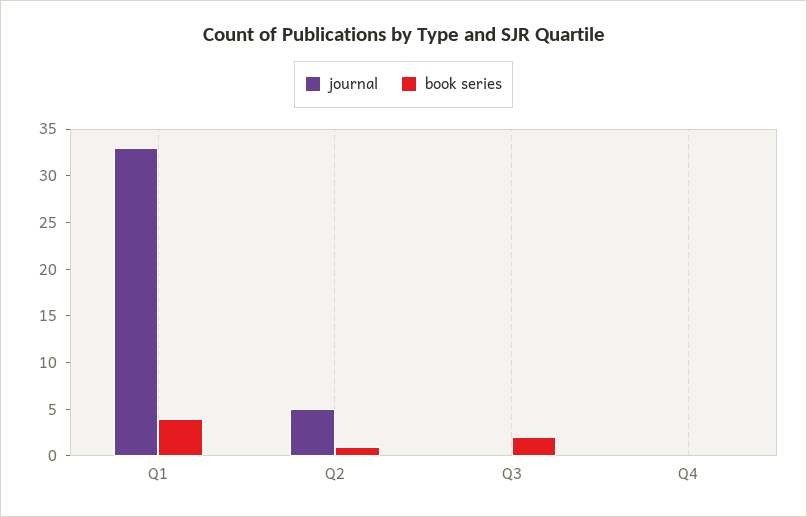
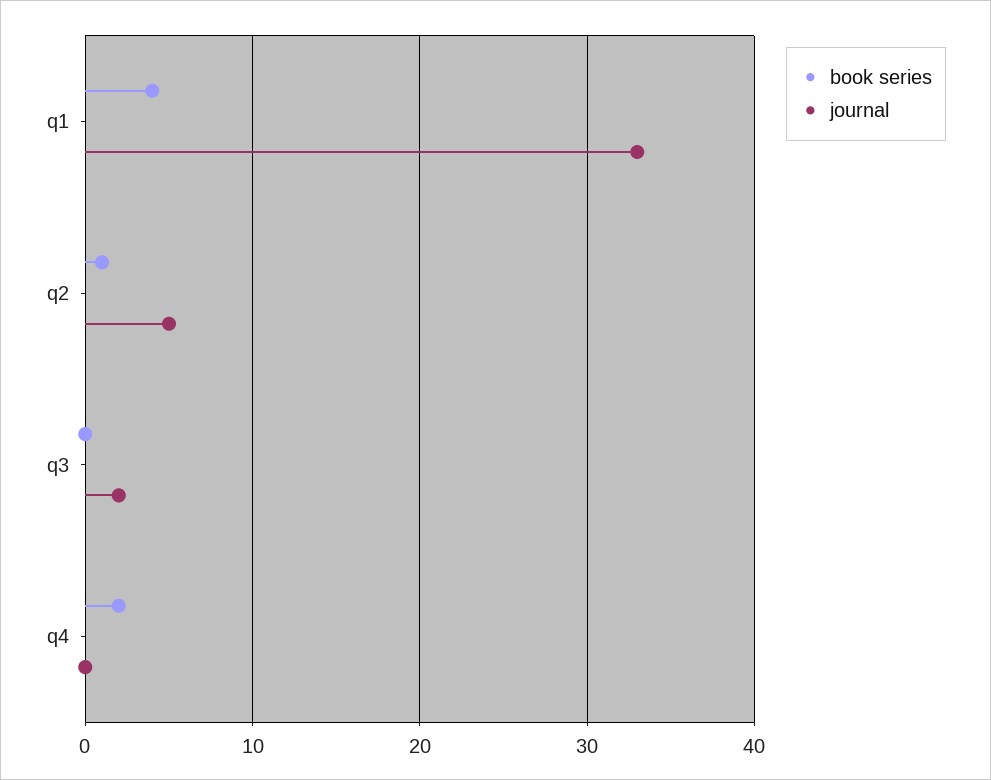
journal, Q3: 0 -> 2
book series, Q3: 2 -> 0
book series, Q4: 0 -> 2

